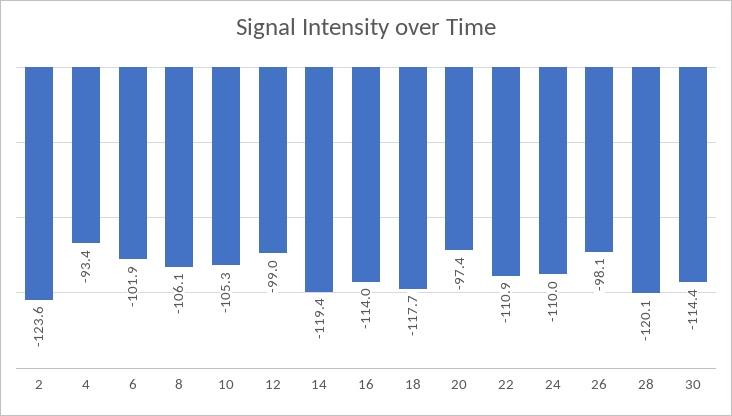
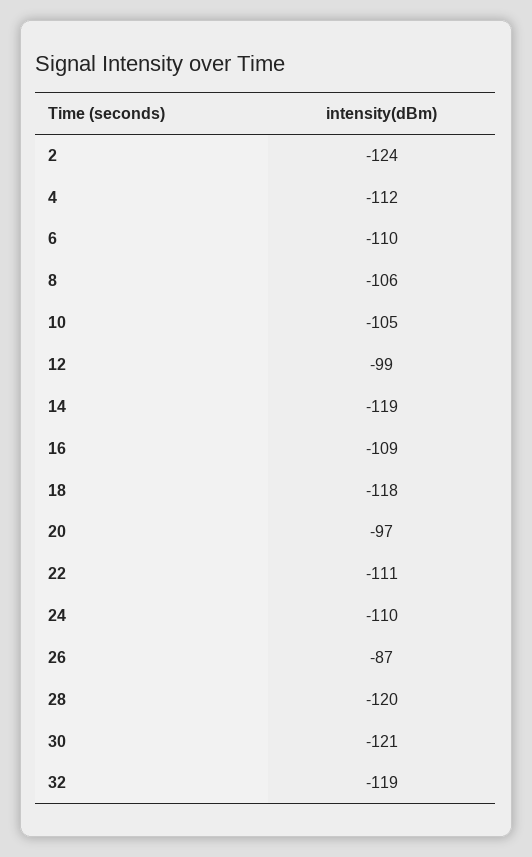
4: -93.4 -> -112
6: -101.9 -> -110
16: -114 -> -109
26: -98.1 -> -87
30: -114.4 -> -121
32: none -> -119

